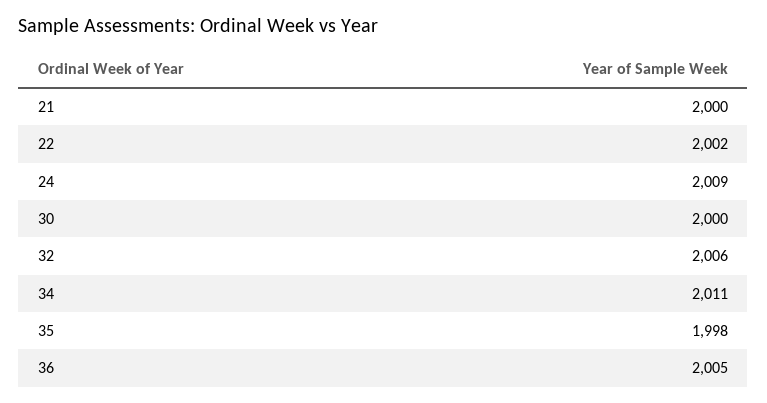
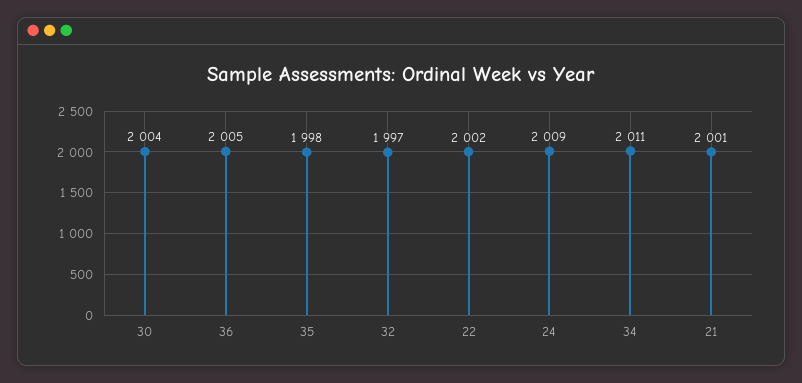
21: 2000 -> 2001
30: 2000 -> 2004
32: 2006 -> 1997

